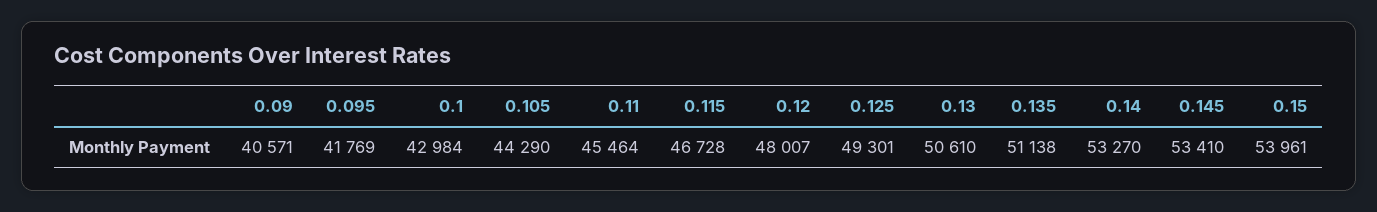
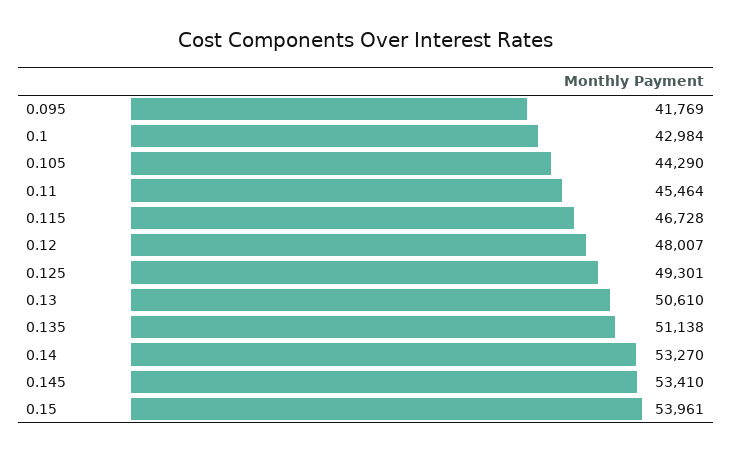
0.09: 40571 -> none

